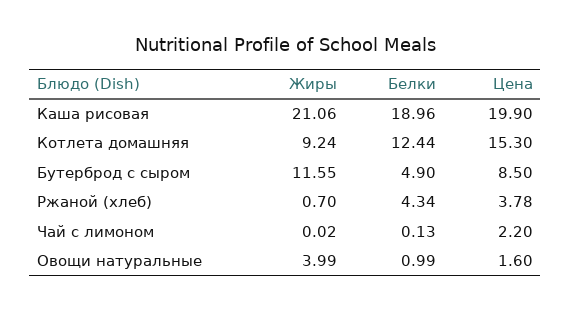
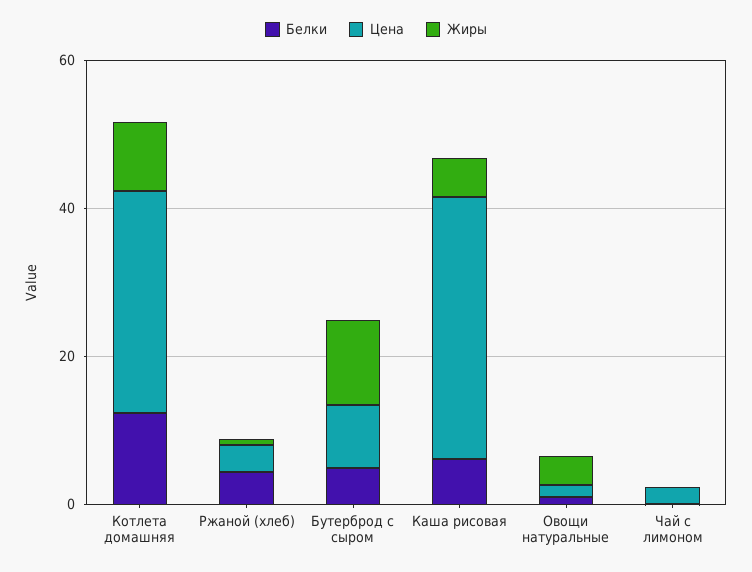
Жиры, Каша рисовая: 21.06 -> 5
Белки, Каша рисовая: 18.96 -> 5
Цена, Каша рисовая: 19.9 -> 35
Цена, Котлета домашняя: 15.3 -> 30

